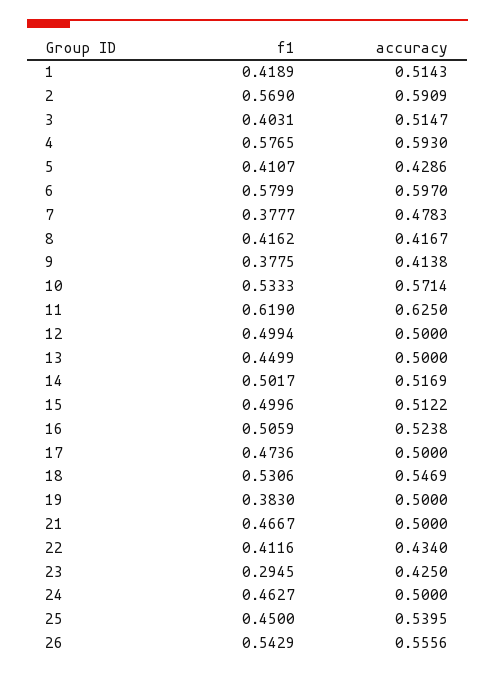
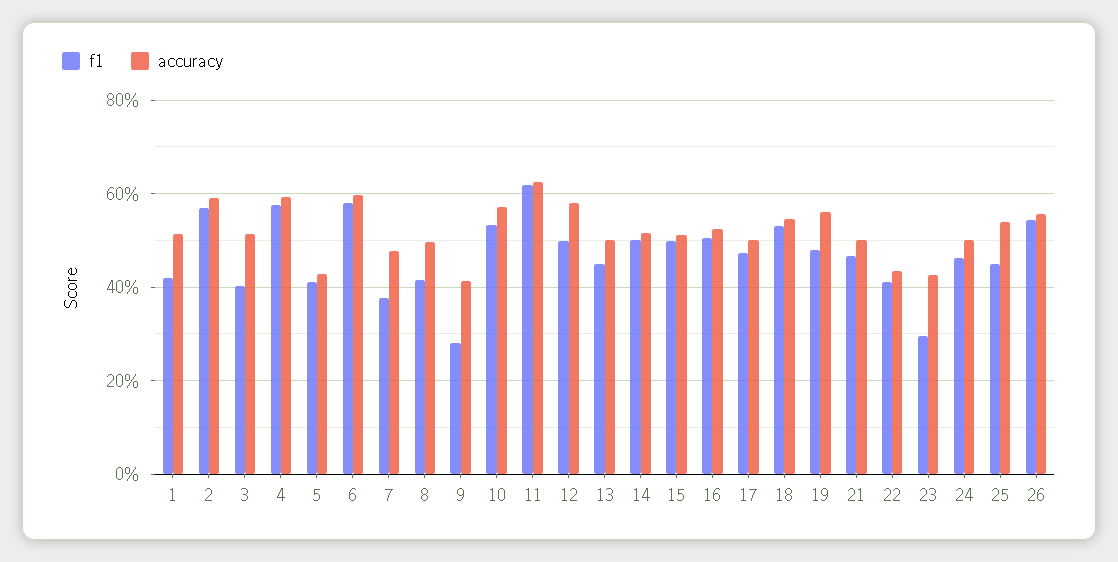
accuracy, 8: 0.4167 -> 0.5
f1, 9: 0.3775 -> 0.28
accuracy, 12: 0.5 -> 0.58
f1, 19: 0.383 -> 0.48
accuracy, 19: 0.5 -> 0.56

